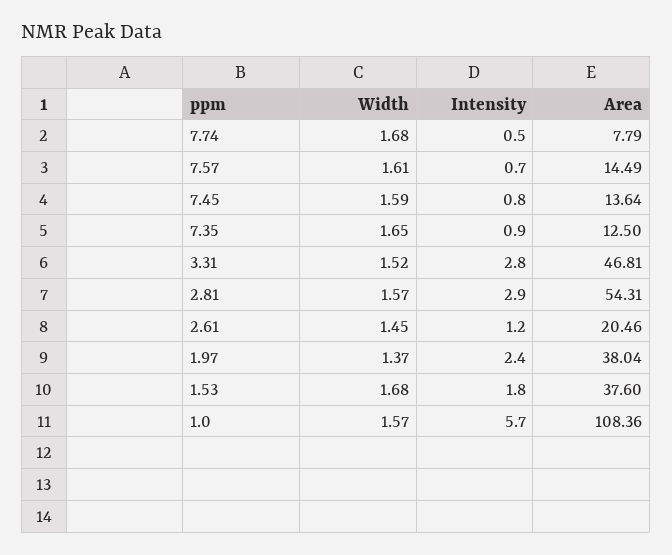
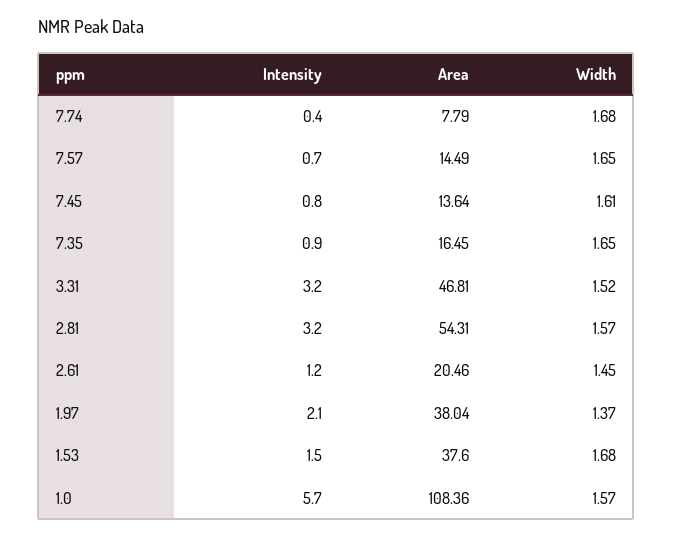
Intensity, 7.74: 0.5 -> 0.4
Width, 7.57: 1.61 -> 1.65
Width, 7.45: 1.59 -> 1.61
Area, 7.35: 12.5 -> 16.45
Intensity, 3.31: 2.8 -> 3.2
Intensity, 2.81: 2.9 -> 3.2
Intensity, 1.97: 2.4 -> 2.1
Intensity, 1.53: 1.8 -> 1.5

